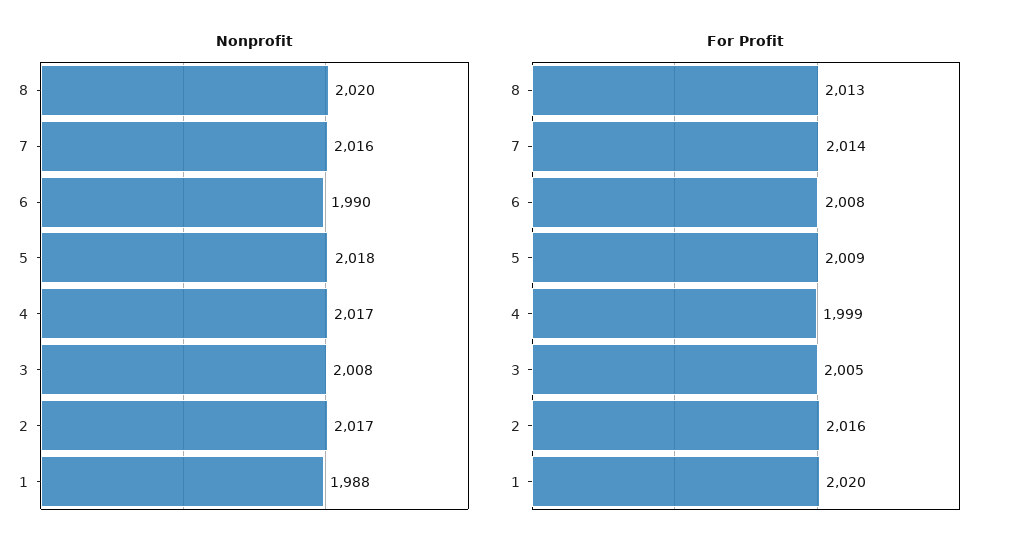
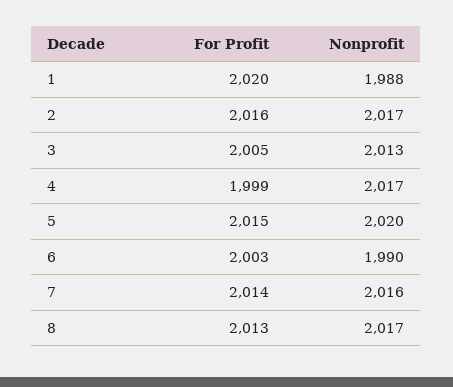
Nonprofit, 8: 2020 -> 2017
Nonprofit, 5: 2018 -> 2020
Nonprofit, 3: 2008 -> 2013
For Profit, 6: 2008 -> 2003
For Profit, 5: 2009 -> 2015

